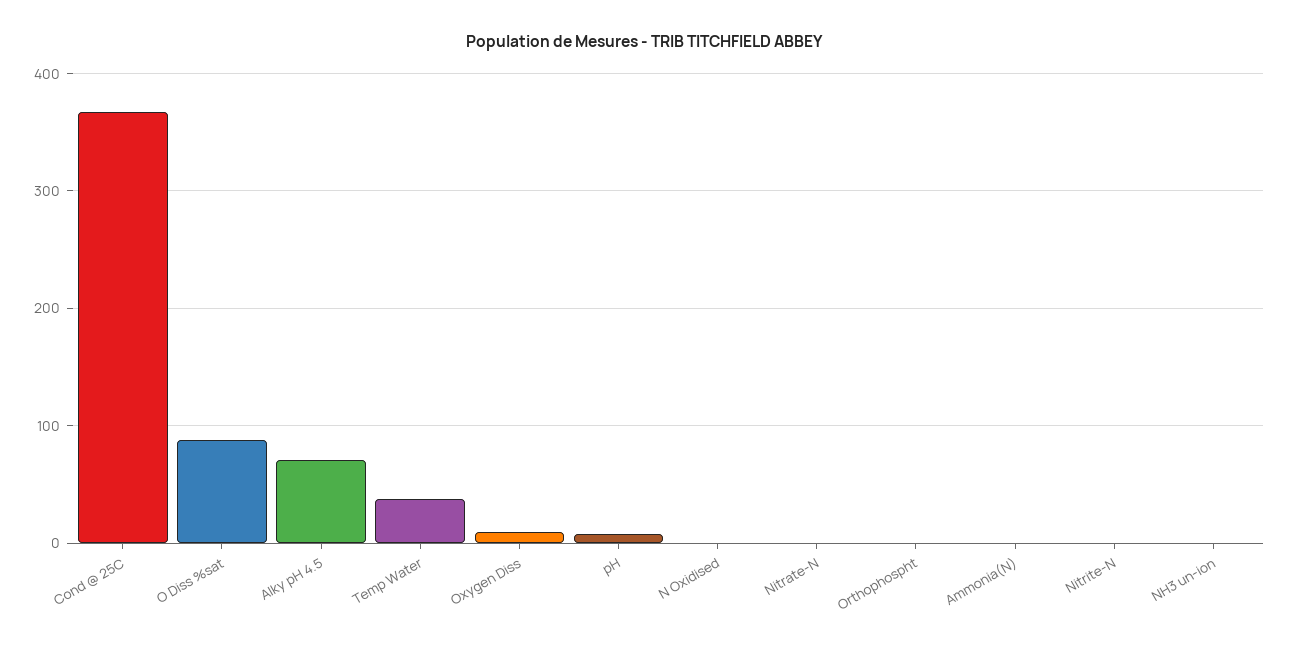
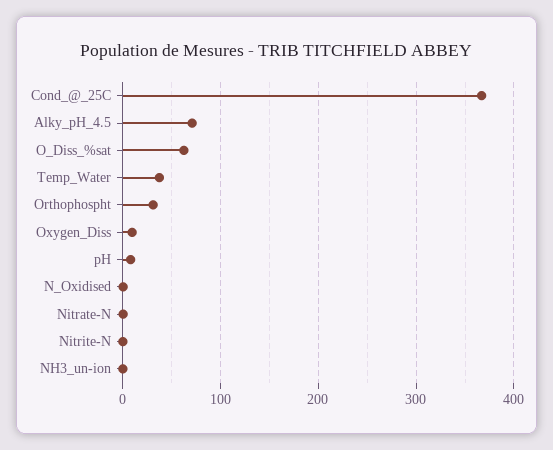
O Diss %sat: 90 -> 60
Orthophospht: 0 -> 30
Ammonia(N): 0 -> none

